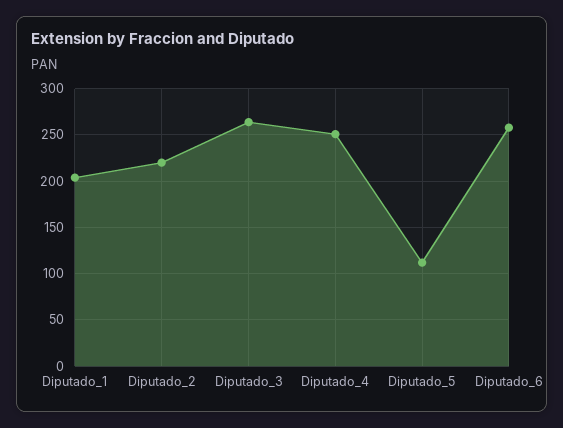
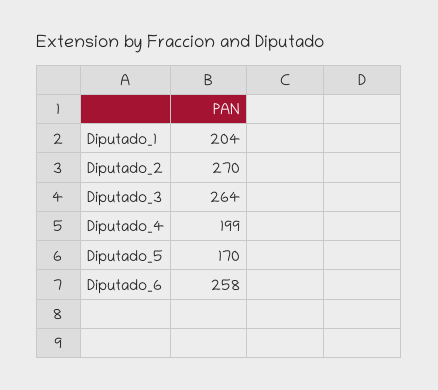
Diputado_2: 220 -> 270
Diputado_4: 250 -> 199
Diputado_5: 110 -> 170

